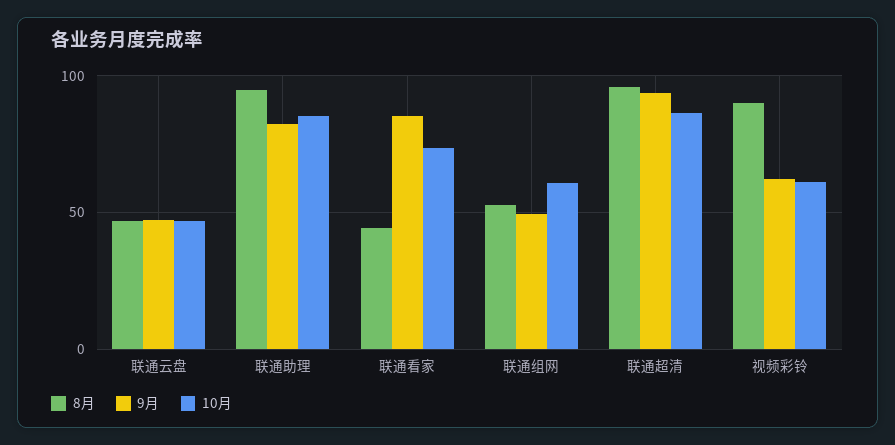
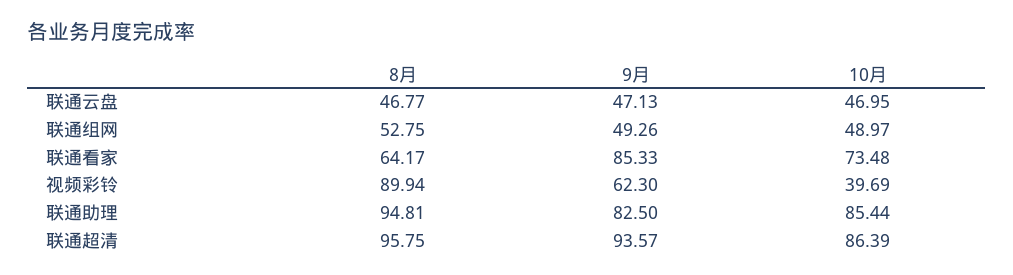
8月, 联通看家: 45 -> 64.17
10月, 联通组网: 60 -> 48.97
10月, 视频彩铃: 60 -> 39.69

